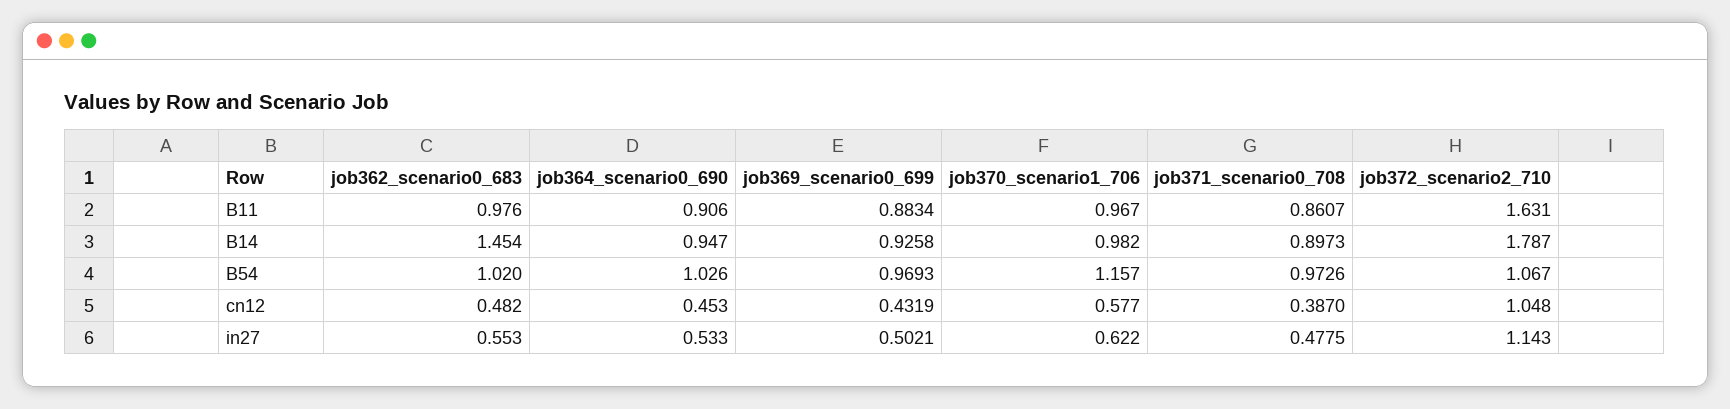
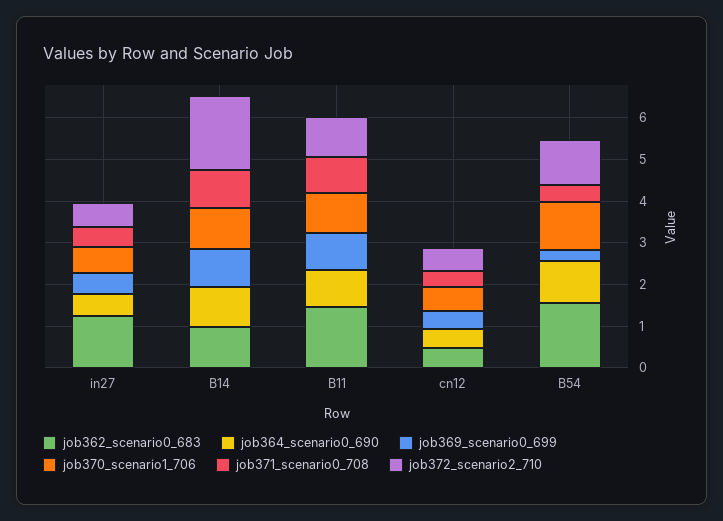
job362_scenario0_683, B11: 0.976 -> 1.4
job372_scenario2_710, B11: 1.631 -> 1
job362_scenario0_683, B14: 1.454 -> 1
job362_scenario0_683, B54: 1.02 -> 1.6
job369_scenario0_699, B54: 0.9693 -> 0.2
job371_scenario0_708, B54: 0.9726 -> 0.4
job372_scenario2_710, cn12: 1.048 -> 0.6
job362_scenario0_683, in27: 0.553 -> 1.2
job372_scenario2_710, in27: 1.143 -> 0.6

